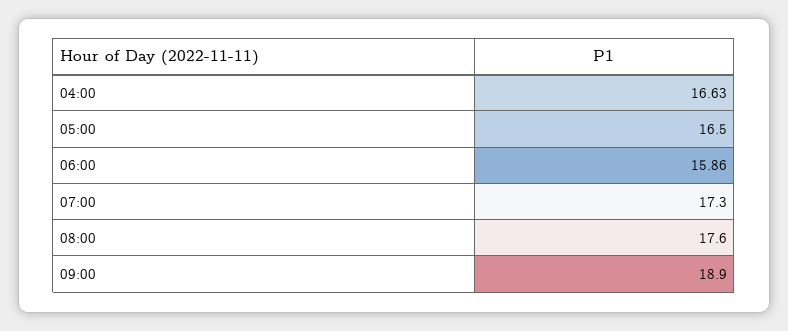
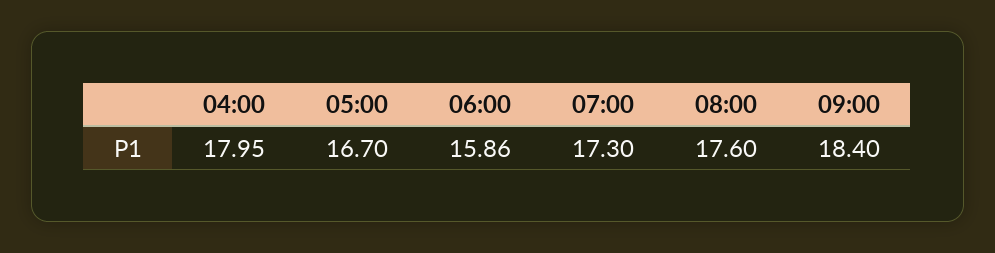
04:00: 16.63 -> 17.95
05:00: 16.5 -> 16.7
09:00: 18.9 -> 18.4

